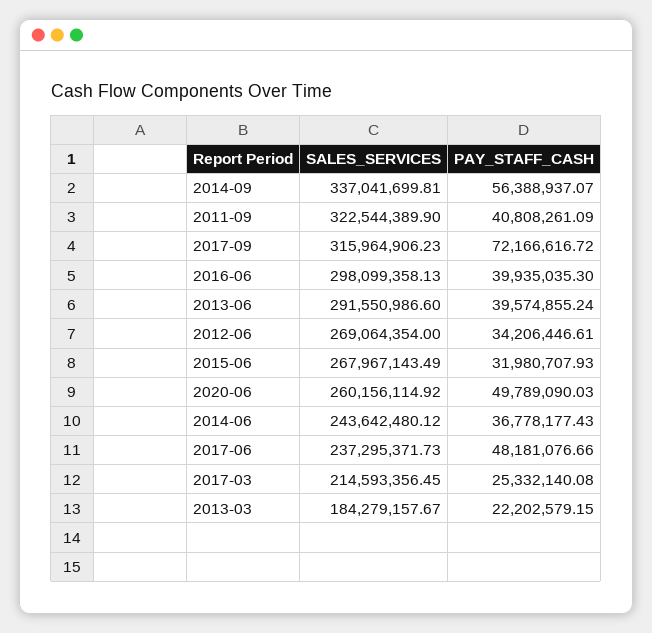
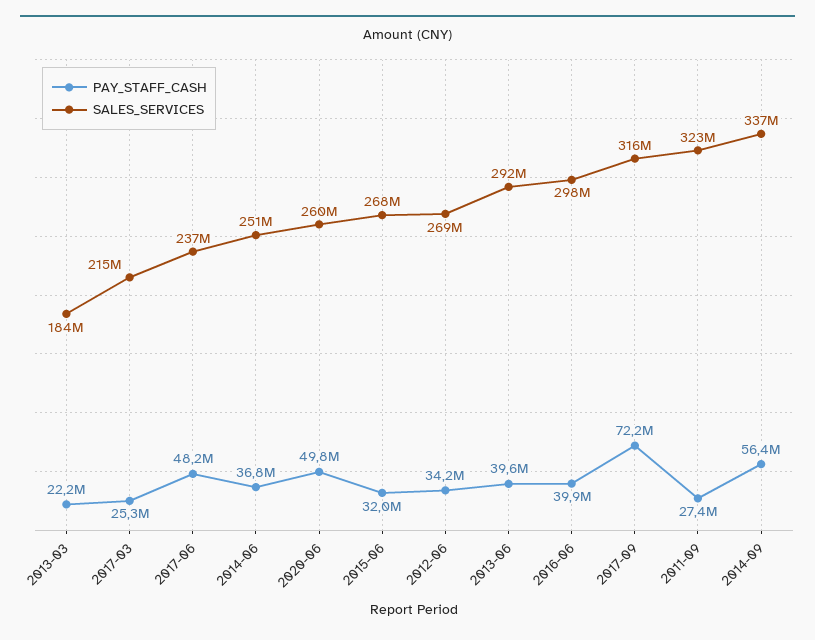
PAY_STAFF_CASH, 2011-09: 40808261.09 -> 27400000
SALES_SERVICES, 2014-06: 243642480.12 -> 251000000

